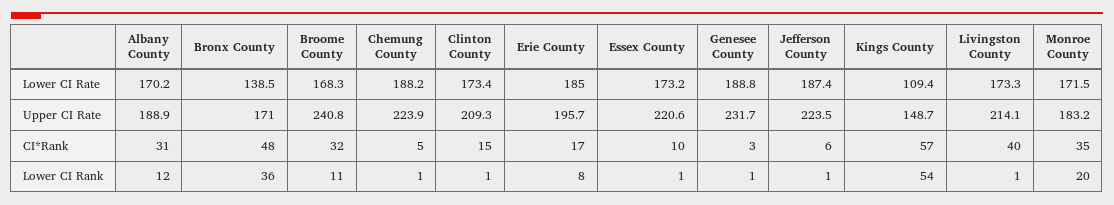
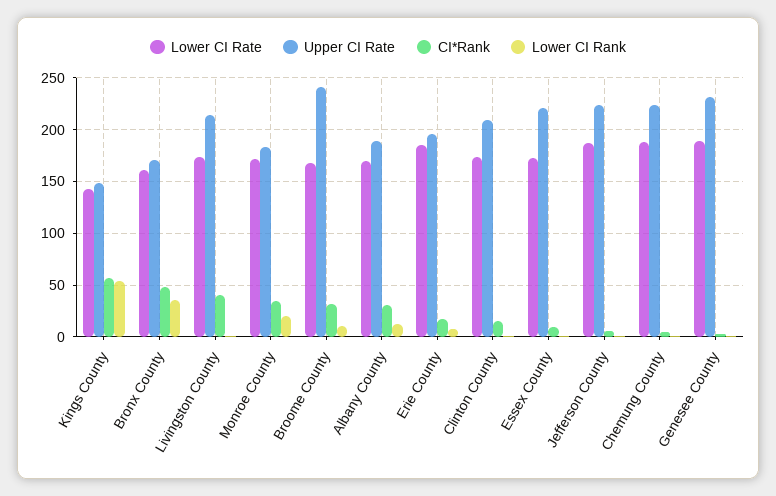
Lower CI Rate, Bronx County: 138.5 -> 160
Lower CI Rate, Kings County: 109.4 -> 140

